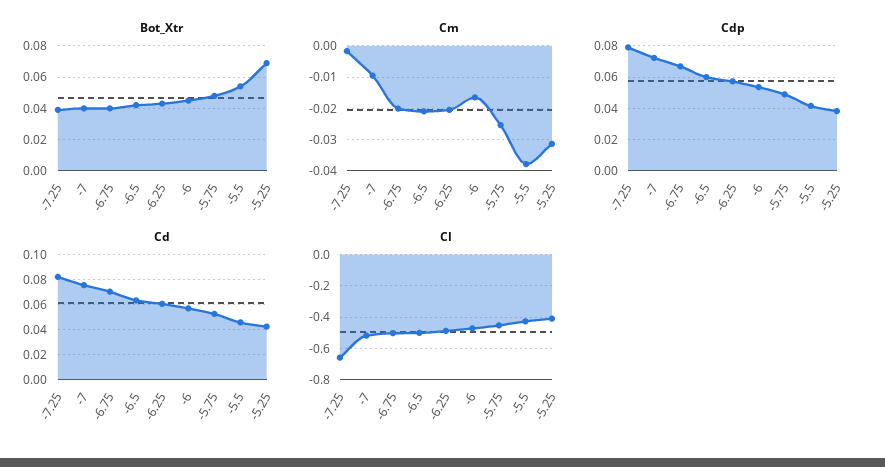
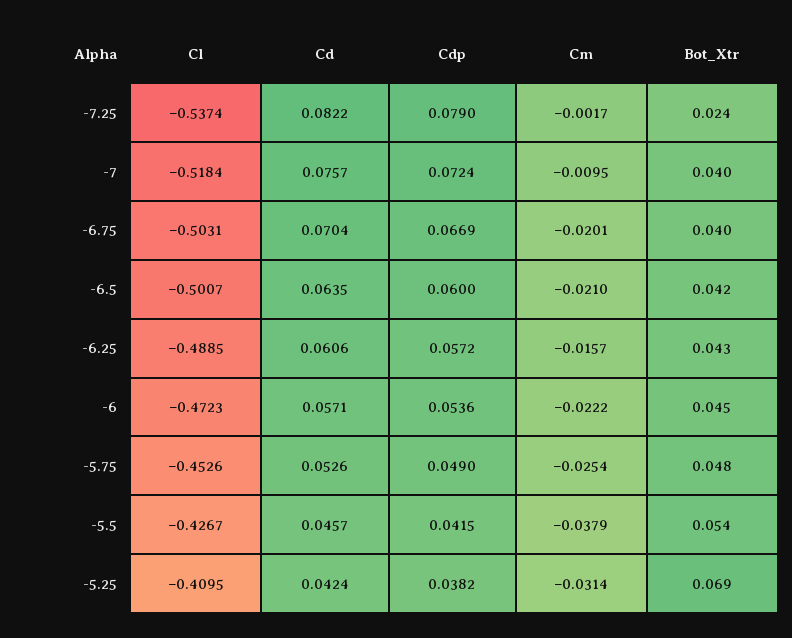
Bot_Xtr, -7.25: 0.04 -> 0.024
Cm, -6.25: -0.02 -> -0.0157
Cm, -6: -0.016 -> -0.0222
Cl, -7.25: -0.65 -> -0.5374

